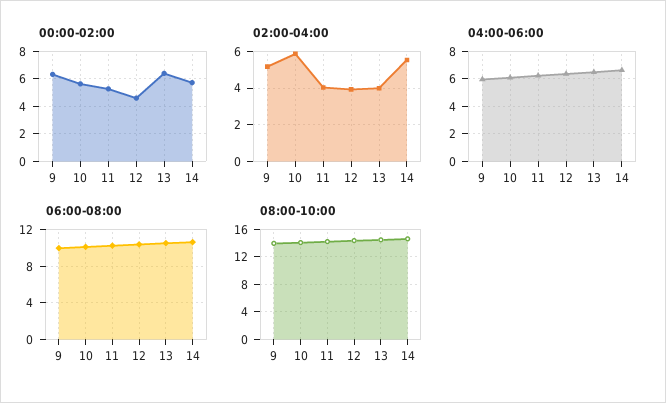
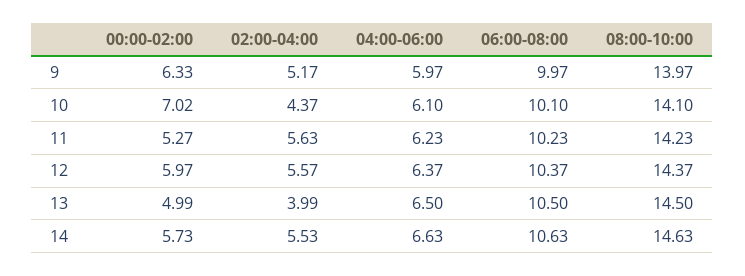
00:00-02:00, 10: 5.5 -> 7.02
00:00-02:00, 12: 4.5 -> 5.97
00:00-02:00, 13: 6.5 -> 4.99
02:00-04:00, 10: 6 -> 4.37
02:00-04:00, 11: 4 -> 5.63
02:00-04:00, 12: 4 -> 5.57

